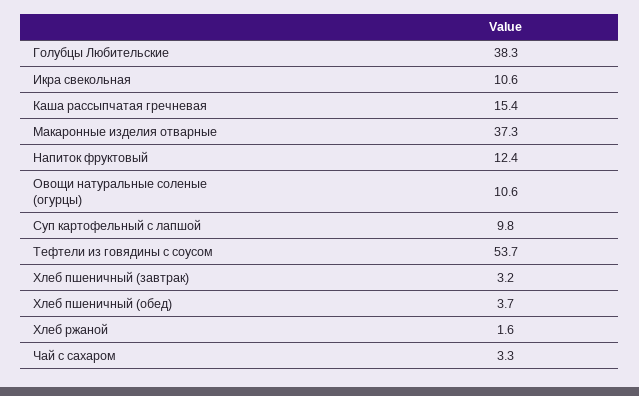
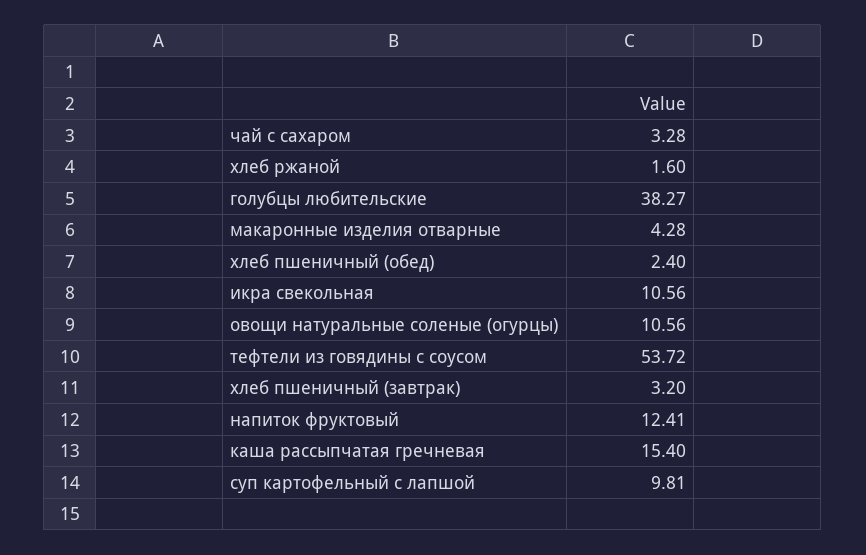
Макаронные изделия отварные: 37.3 -> 4.28
Хлеб пшеничный (обед): 3.7 -> 2.4

